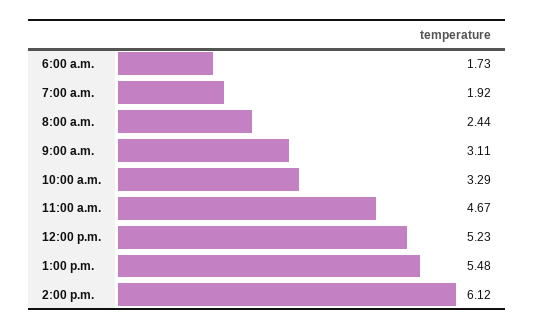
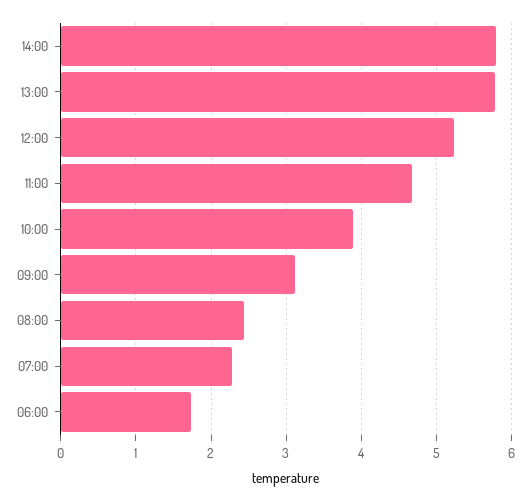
7:00 a.m.: 1.92 -> 2.3
10:00 a.m.: 3.29 -> 3.9
1:00 p.m.: 5.48 -> 5.8
2:00 p.m.: 6.12 -> 5.8

